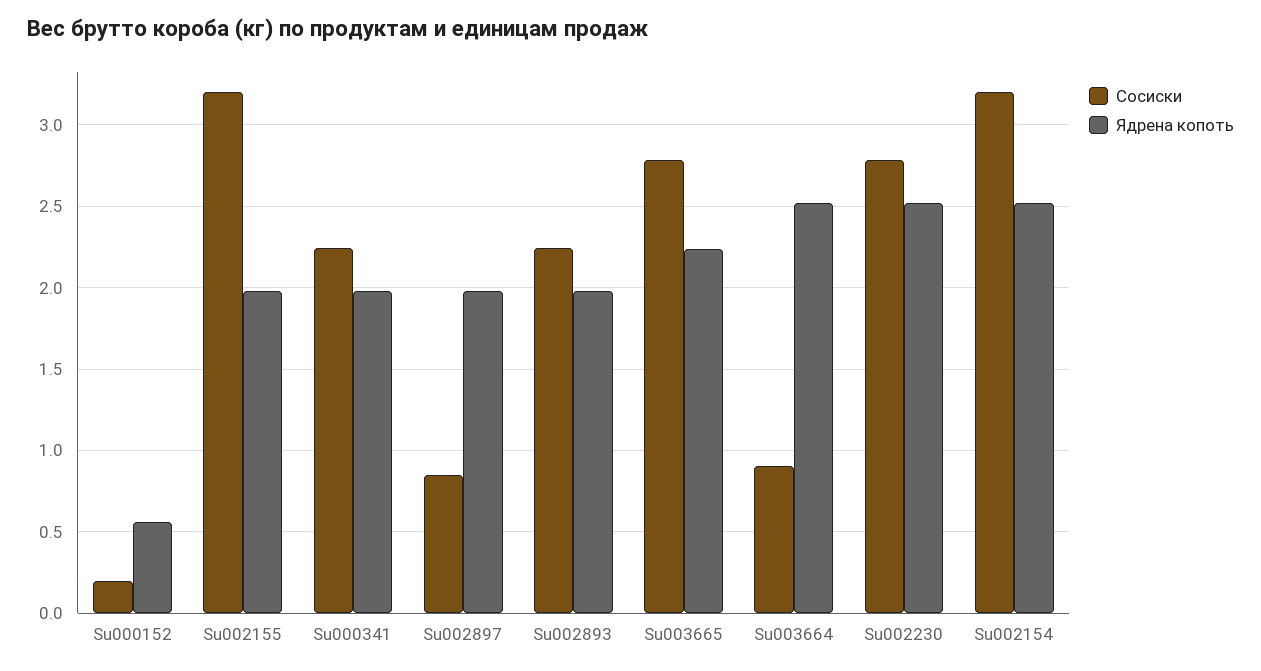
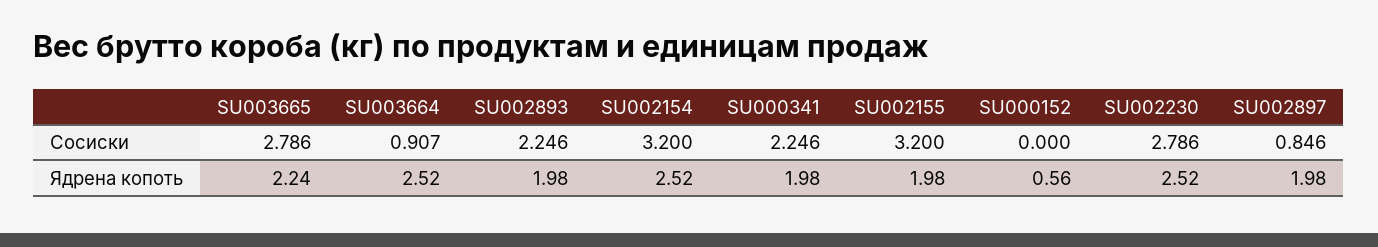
Сосиски, Su000152: 0.2 -> 0

